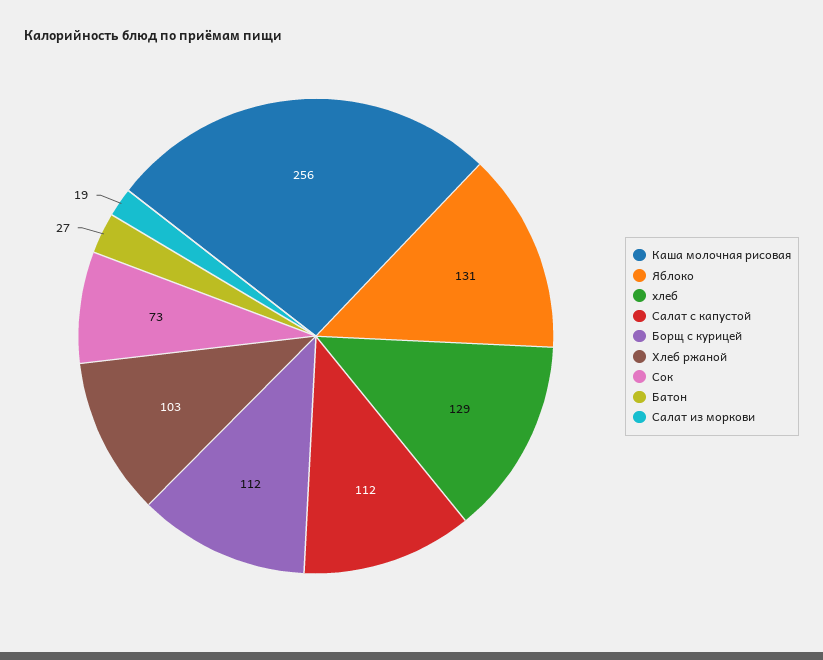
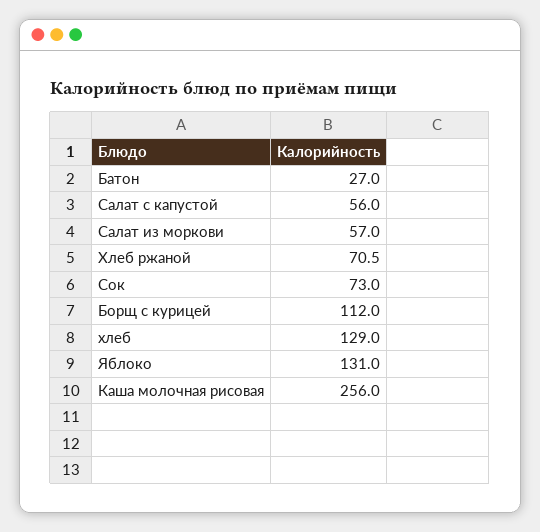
Салат с капустой: 112 -> 56
Хлеб ржаной: 103 -> 70.5
Салат из моркови: 19 -> 57

